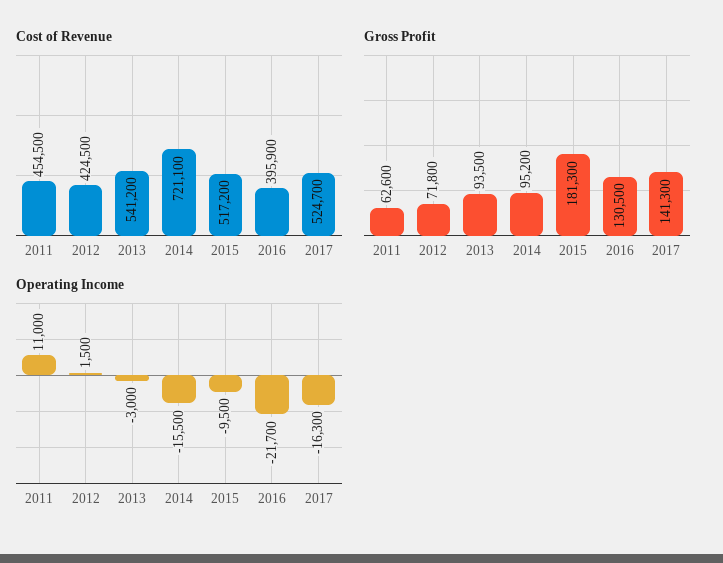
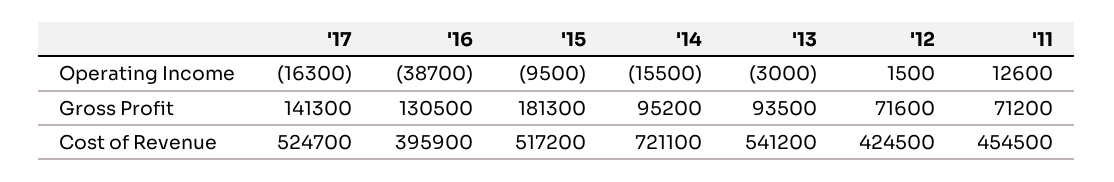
Gross Profit, 2011: 62600 -> 71200
Gross Profit, 2012: 71800 -> 71600
Operating Income, 2011: 11000 -> 12600
Operating Income, 2016: -21700 -> -38700

